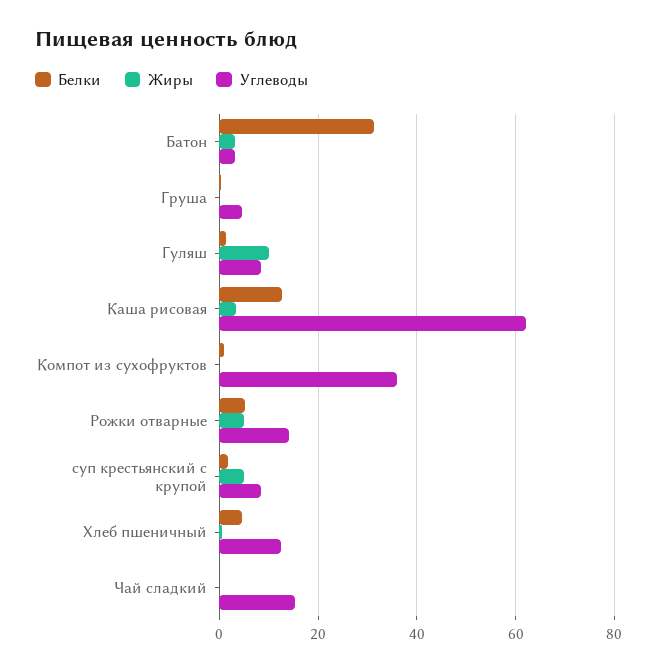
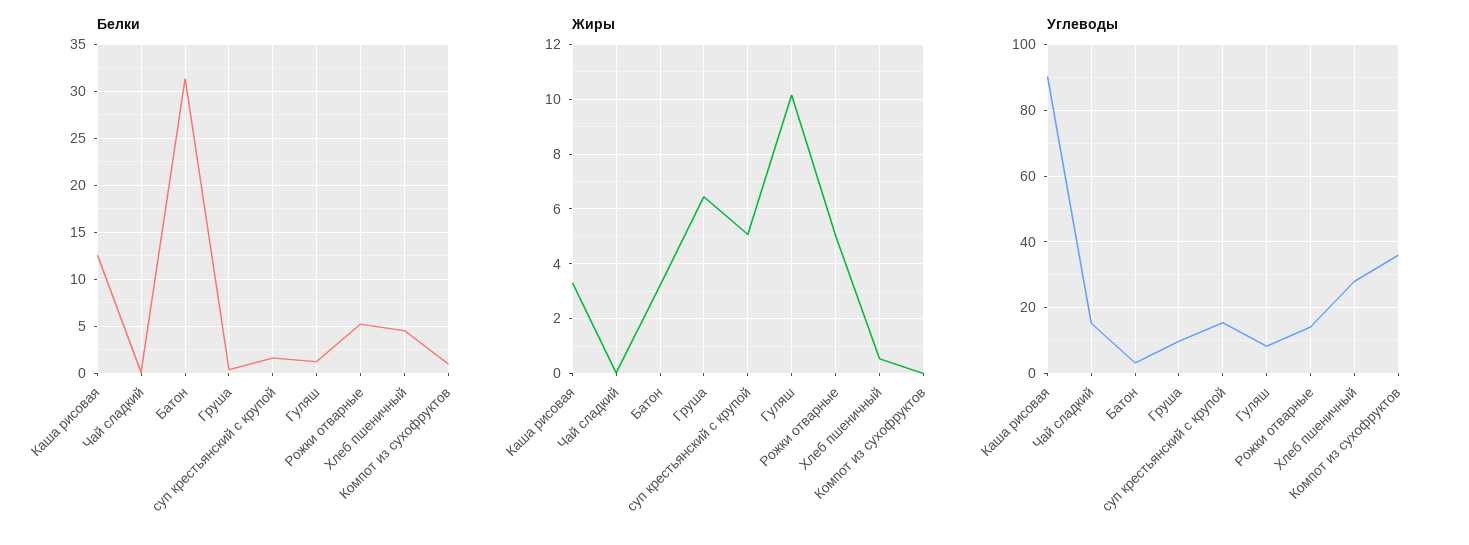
Жиры, Груша: 0 -> 6.5
Углеводы, Груша: 4 -> 10
Углеводы, Каша рисовая: 62 -> 90
Углеводы, суп крестьянский с крупой: 8 -> 16
Углеводы, Хлеб пшеничный: 12 -> 28

